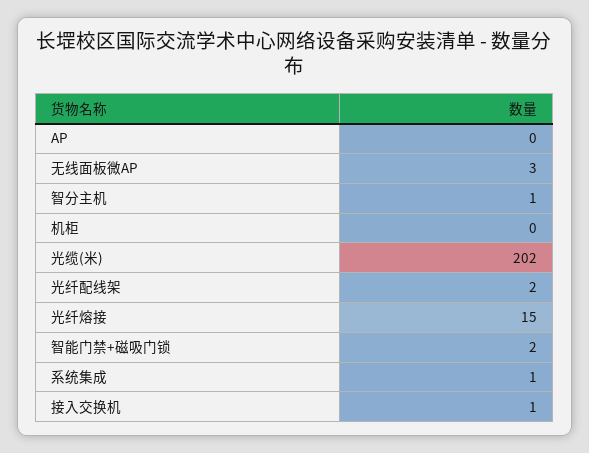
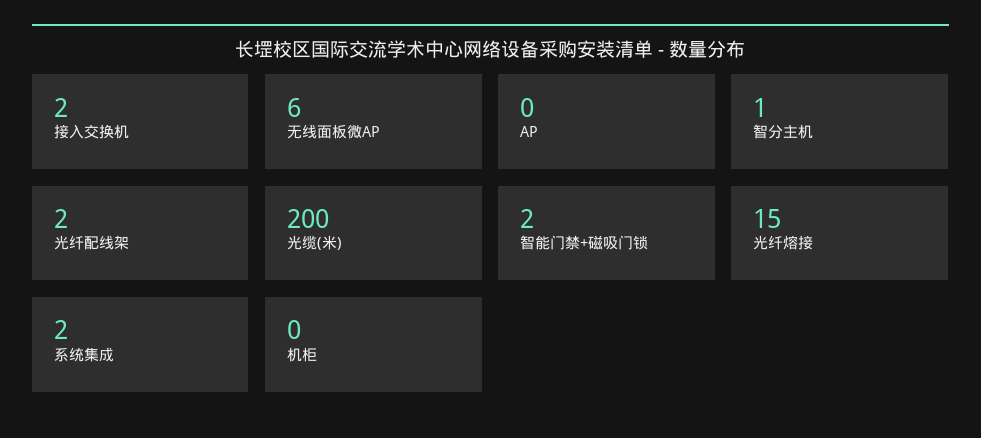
无线面板微AP: 3 -> 6
光缆(米): 202 -> 200
系统集成: 1 -> 2
接入交换机: 1 -> 2

